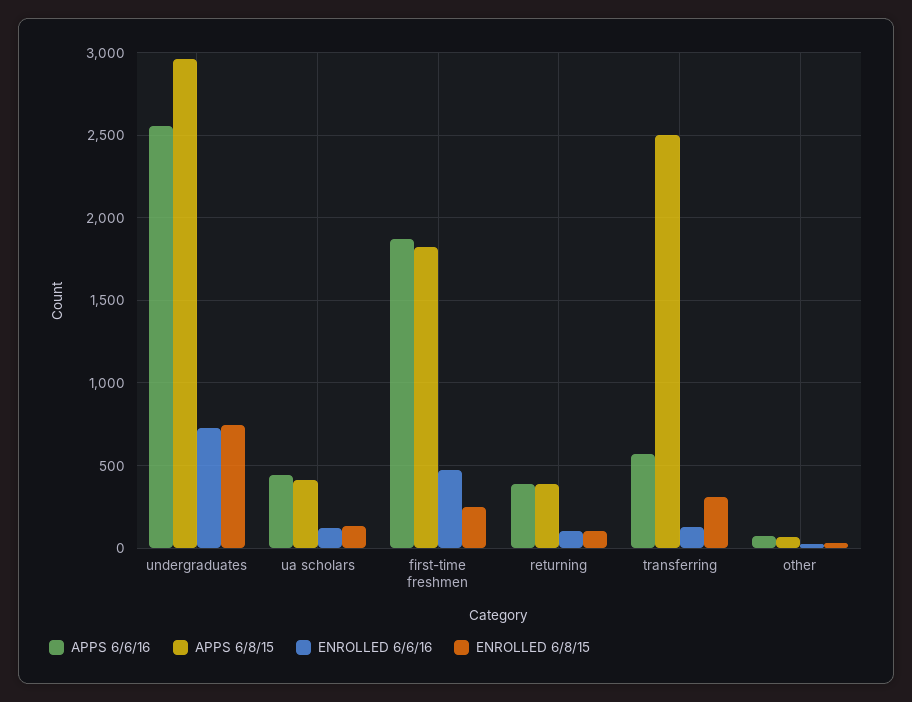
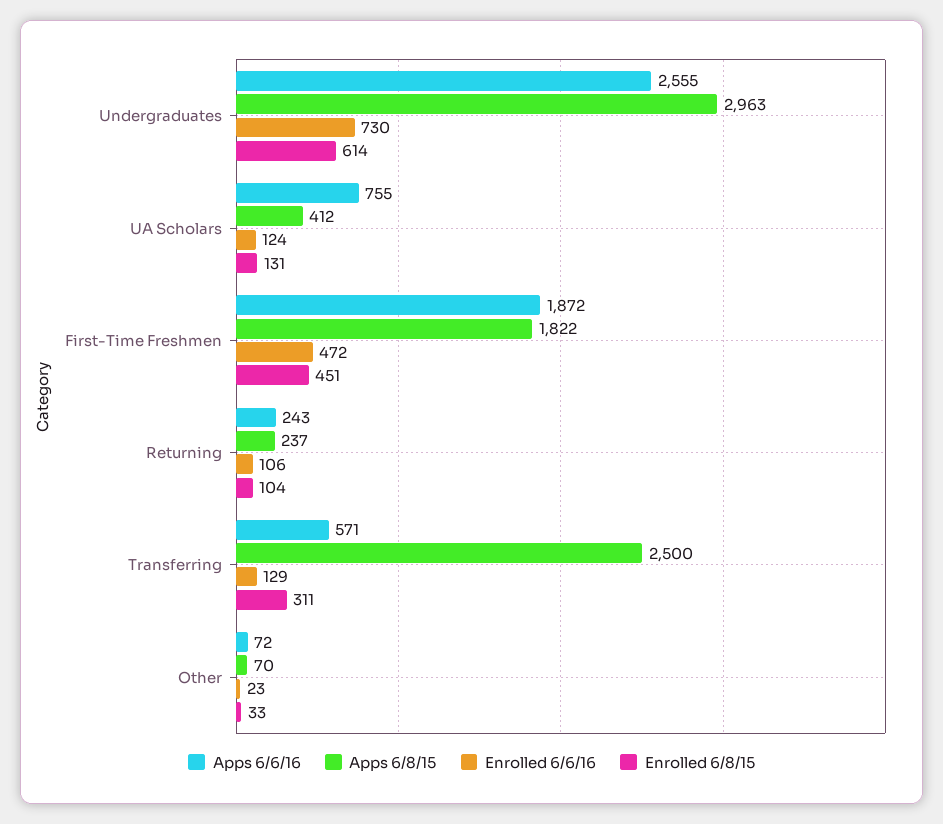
ENROLLED 6/8/15, undergraduates: 750 -> 614
APPS 6/6/16, ua scholars: 450 -> 755
ENROLLED 6/8/15, first-time freshmen: 250 -> 451
APPS 6/6/16, returning: 400 -> 243
APPS 6/8/15, returning: 400 -> 237

